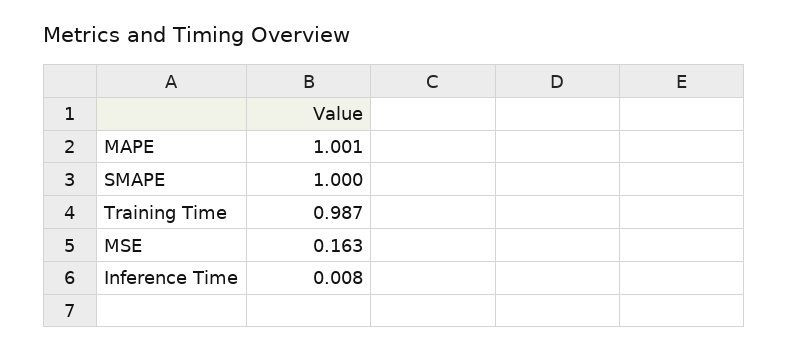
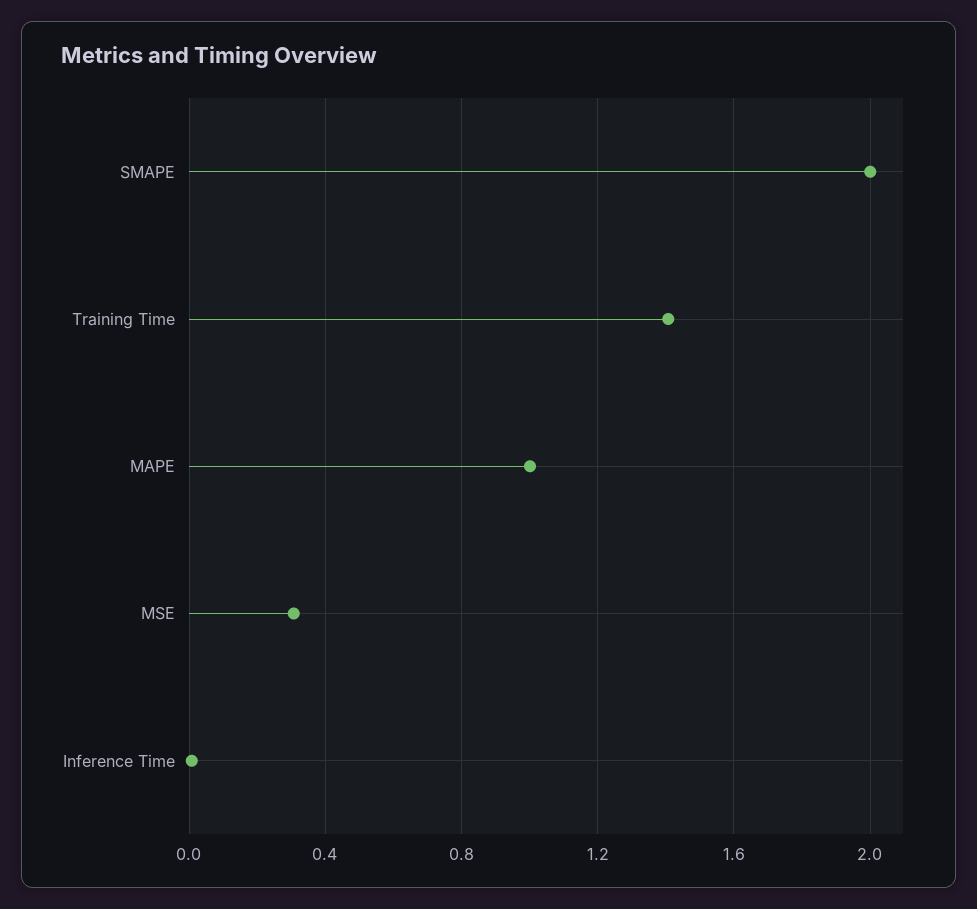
SMAPE: 1 -> 2
Training Time: 0.987 -> 1.4
MSE: 0.163 -> 0.3

